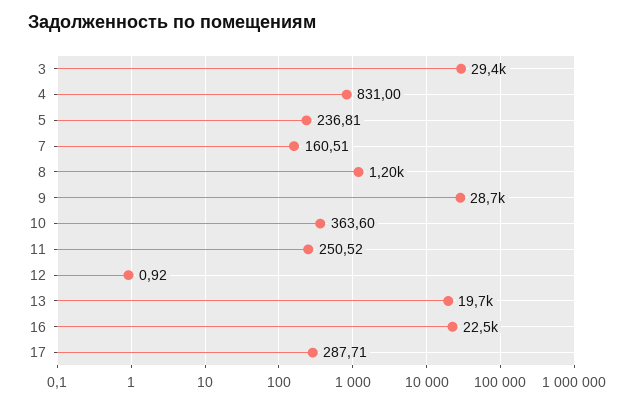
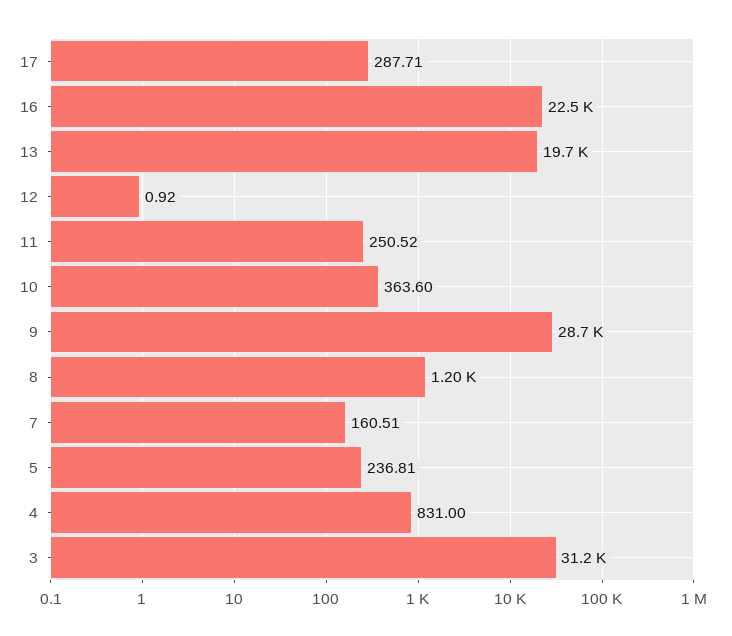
3: 29400 -> 31200

